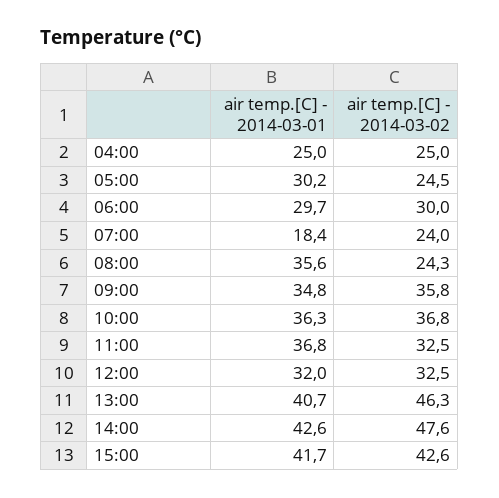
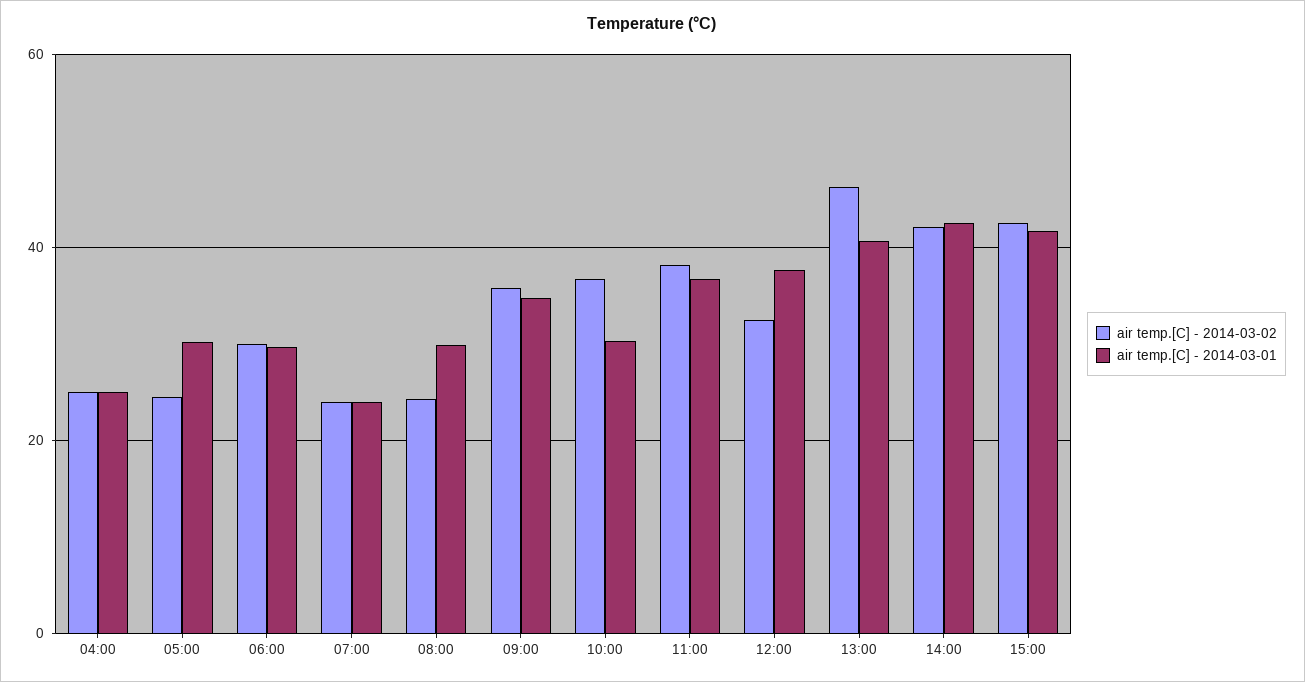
air temp.[C] - 2014-03-01, 07:00: 18.4 -> 24
air temp.[C] - 2014-03-01, 08:00: 35.6 -> 30
air temp.[C] - 2014-03-01, 10:00: 36.3 -> 30
air temp.[C] - 2014-03-02, 11:00: 32.5 -> 38
air temp.[C] - 2014-03-01, 12:00: 32 -> 38
air temp.[C] - 2014-03-02, 14:00: 47.6 -> 42

